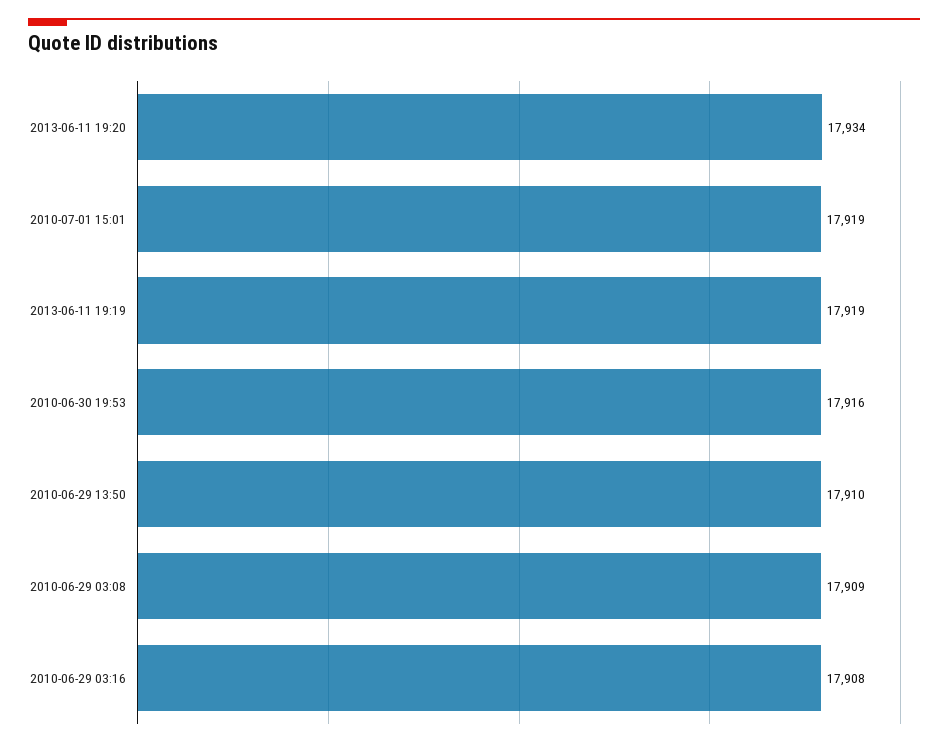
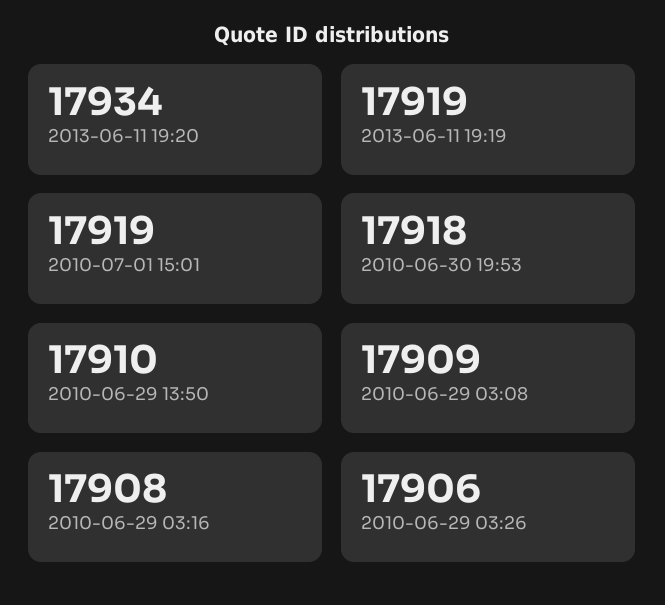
2010-06-30 19:53: 17916 -> 17918
2010-06-29 03:26: none -> 17906

